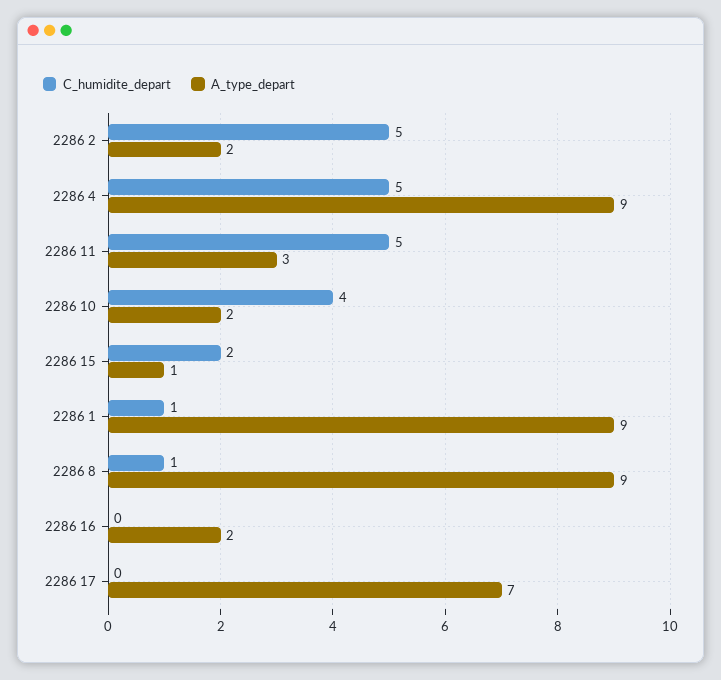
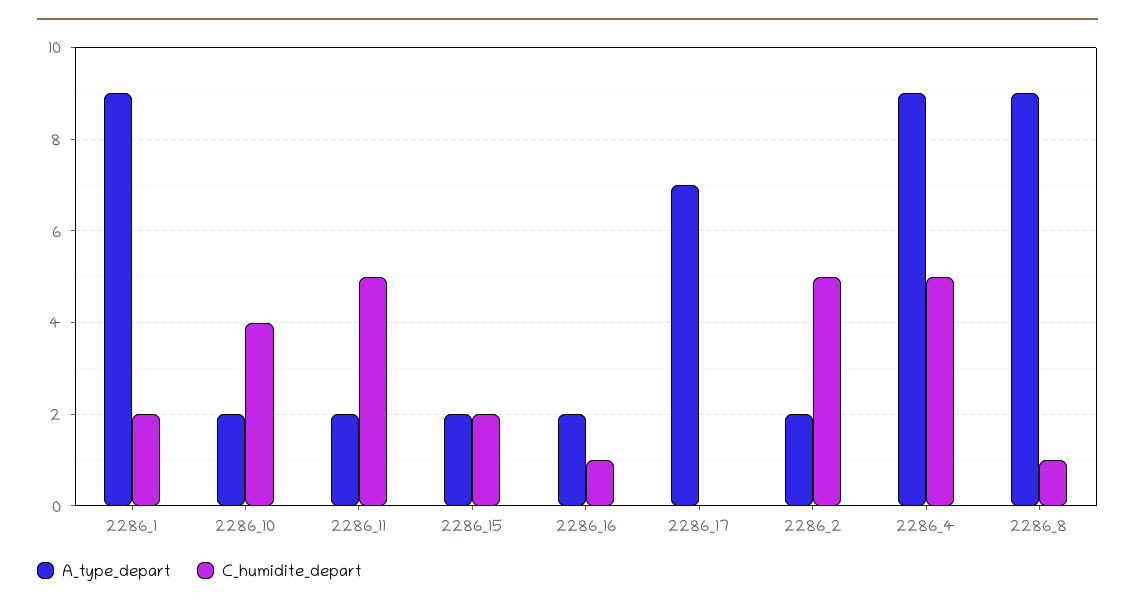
A_type_depart, 2286 11: 3 -> 2
A_type_depart, 2286 15: 1 -> 2
C_humidite_depart, 2286 1: 1 -> 2
C_humidite_depart, 2286 16: 0 -> 1

